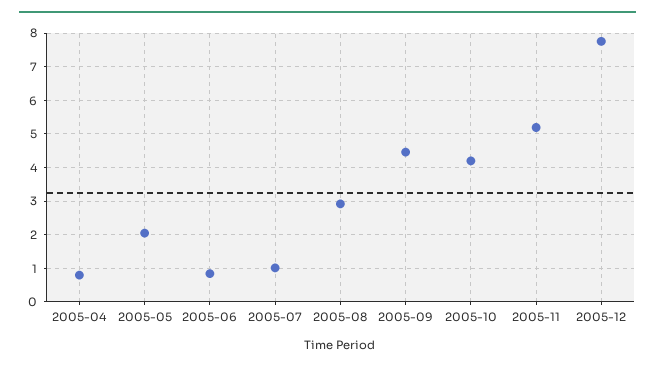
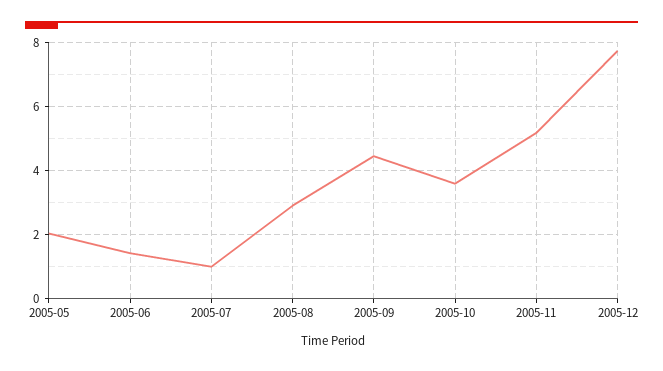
2005-04: 0.8 -> none
2005-06: 0.8 -> 1.4
2005-10: 4.2 -> 3.6

